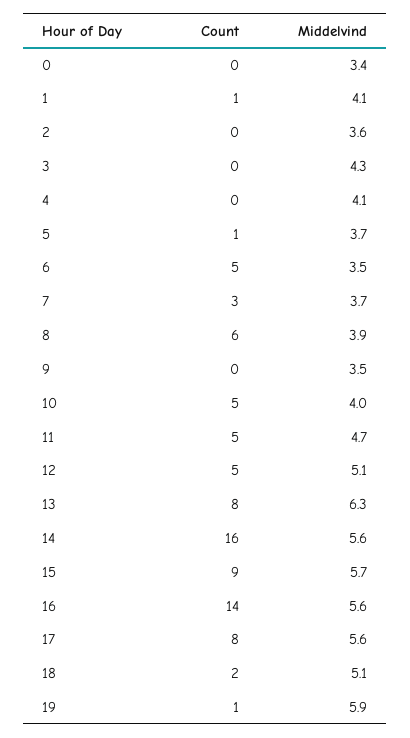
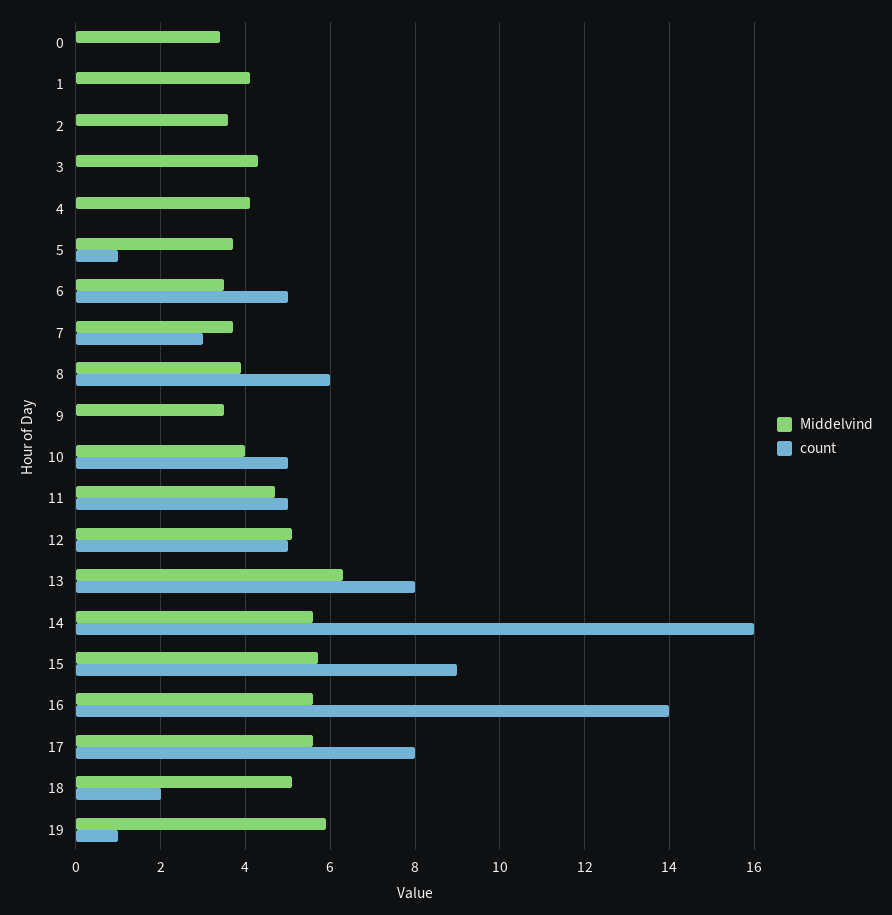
Count, 1: 1 -> 0

